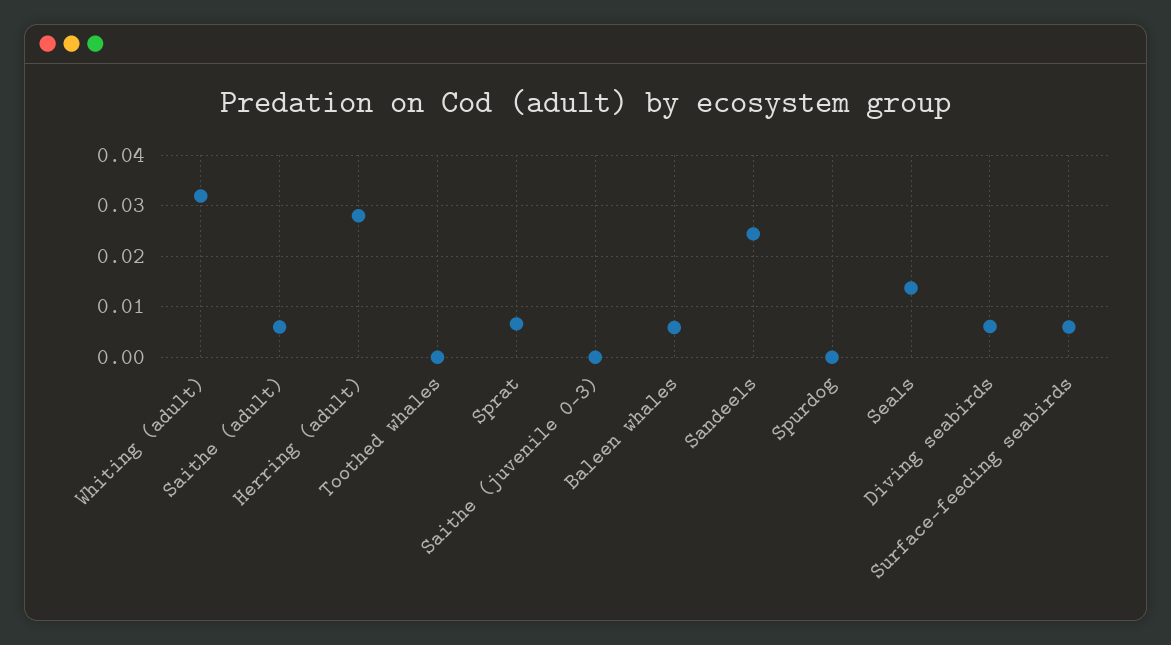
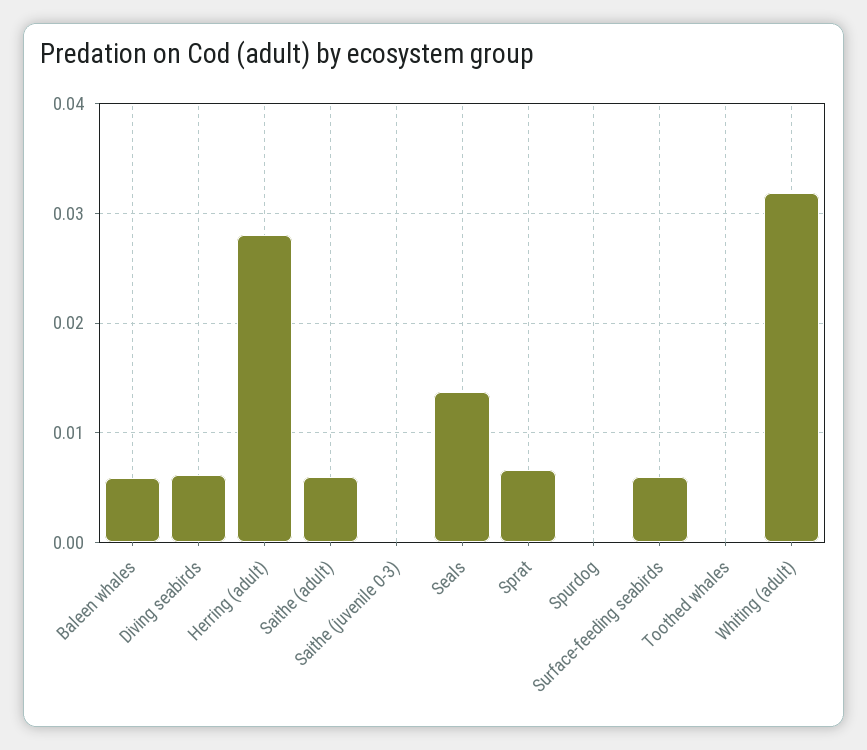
Sandeels: 0.024 -> none

